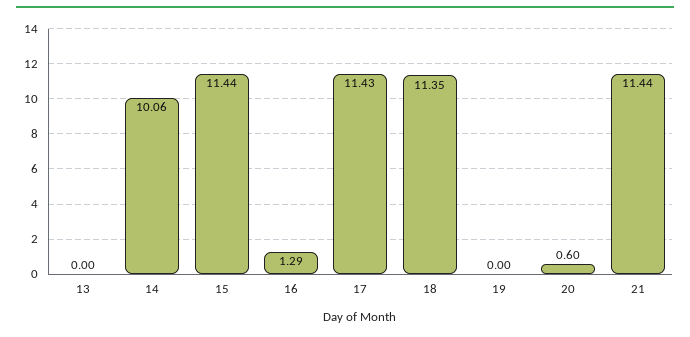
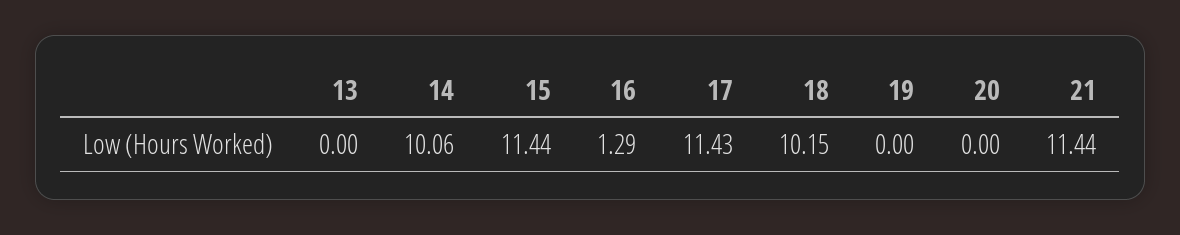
18: 11.35 -> 10.15
20: 0.6 -> 0

